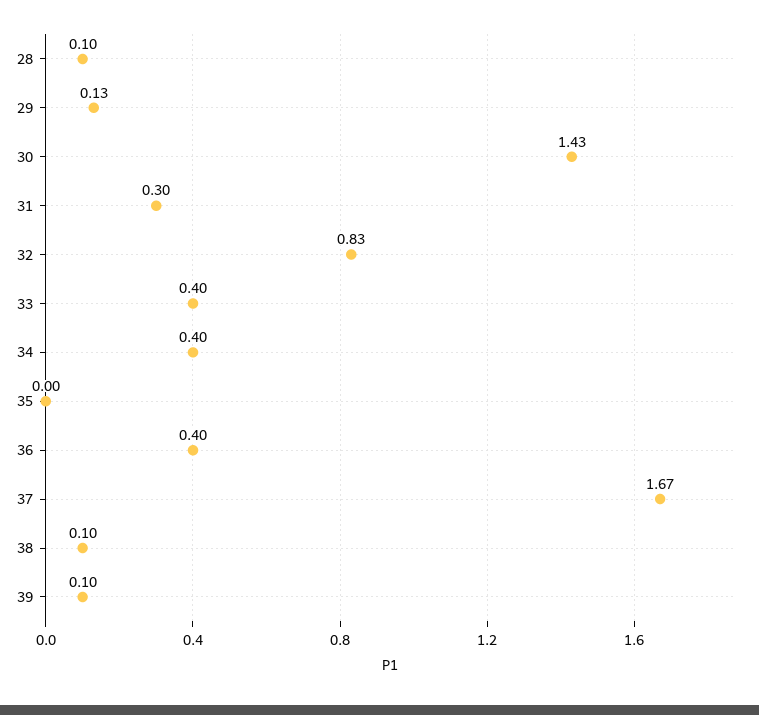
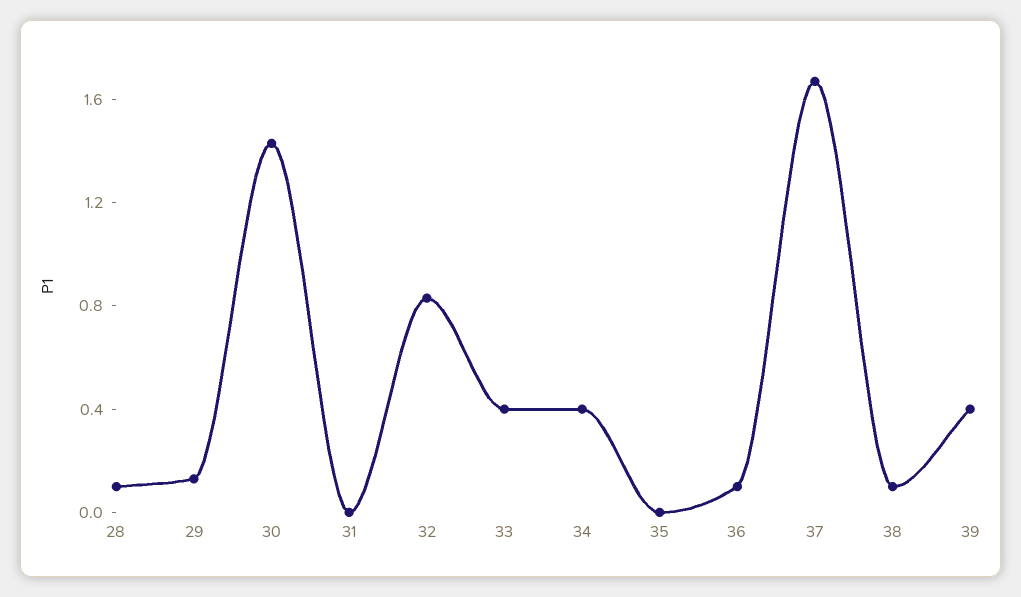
31: 0.3 -> 0
36: 0.4 -> 0.1
39: 0.1 -> 0.4

